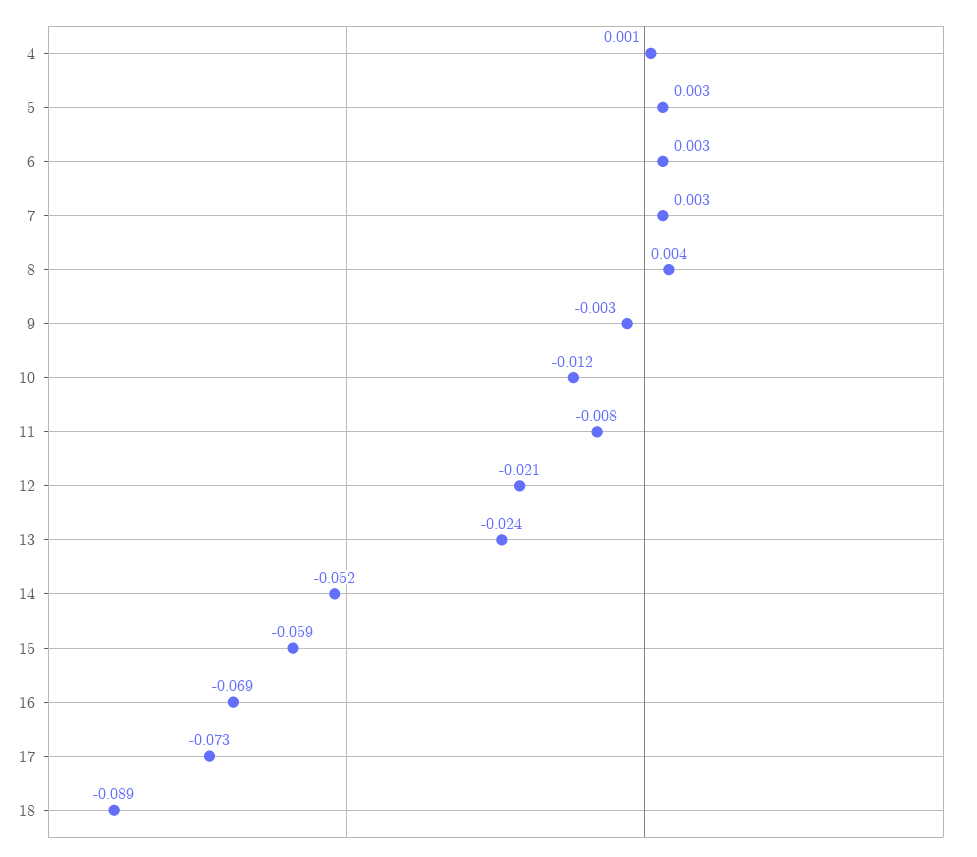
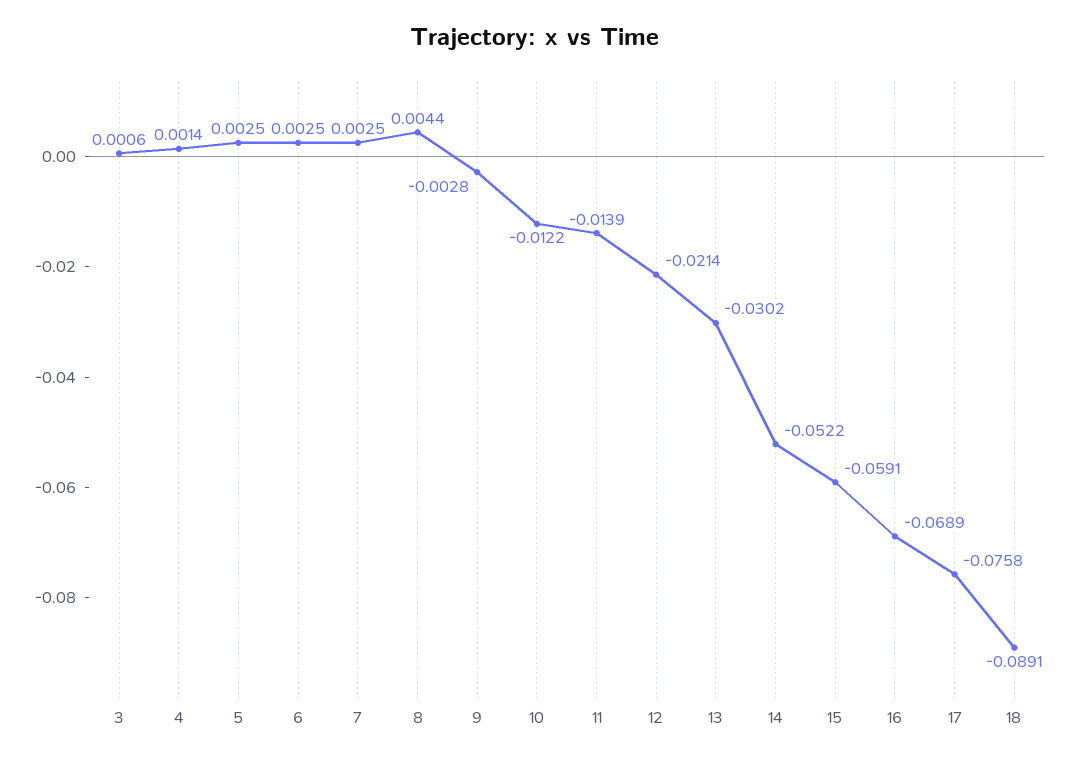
11: -0.008 -> -0.0139
13: -0.024 -> -0.0302
17: -0.073 -> -0.0758
3: none -> 0.0006

